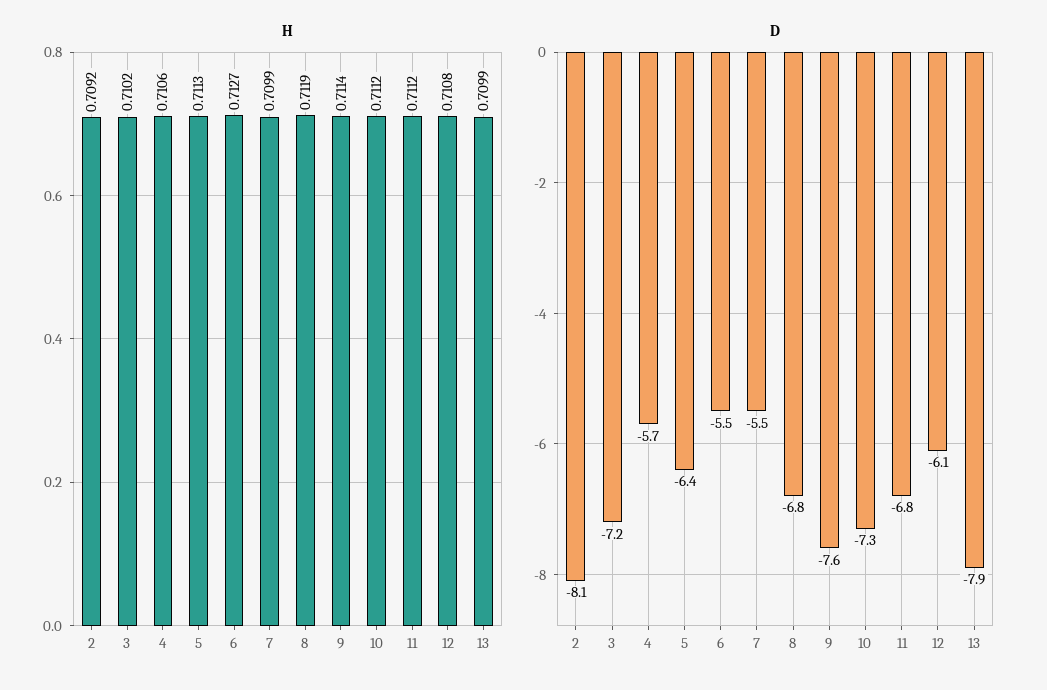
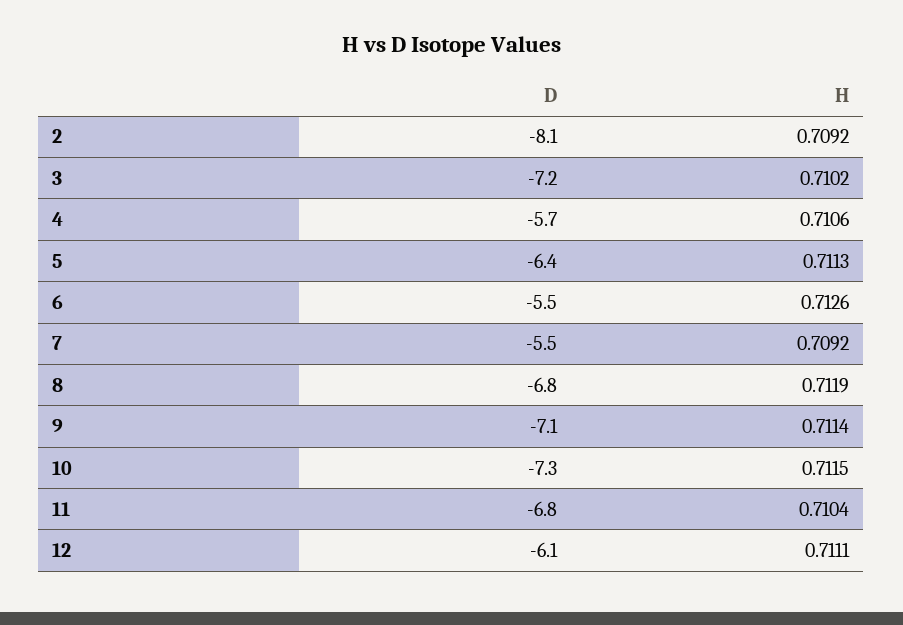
H, 6: 0.7127 -> 0.7126
H, 7: 0.7099 -> 0.7092
H, 10: 0.7112 -> 0.7115
H, 11: 0.7112 -> 0.7104
H, 12: 0.7108 -> 0.7111
H, 13: 0.7099 -> none
D, 9: -7.6 -> -7.1
D, 13: -7.9 -> none

